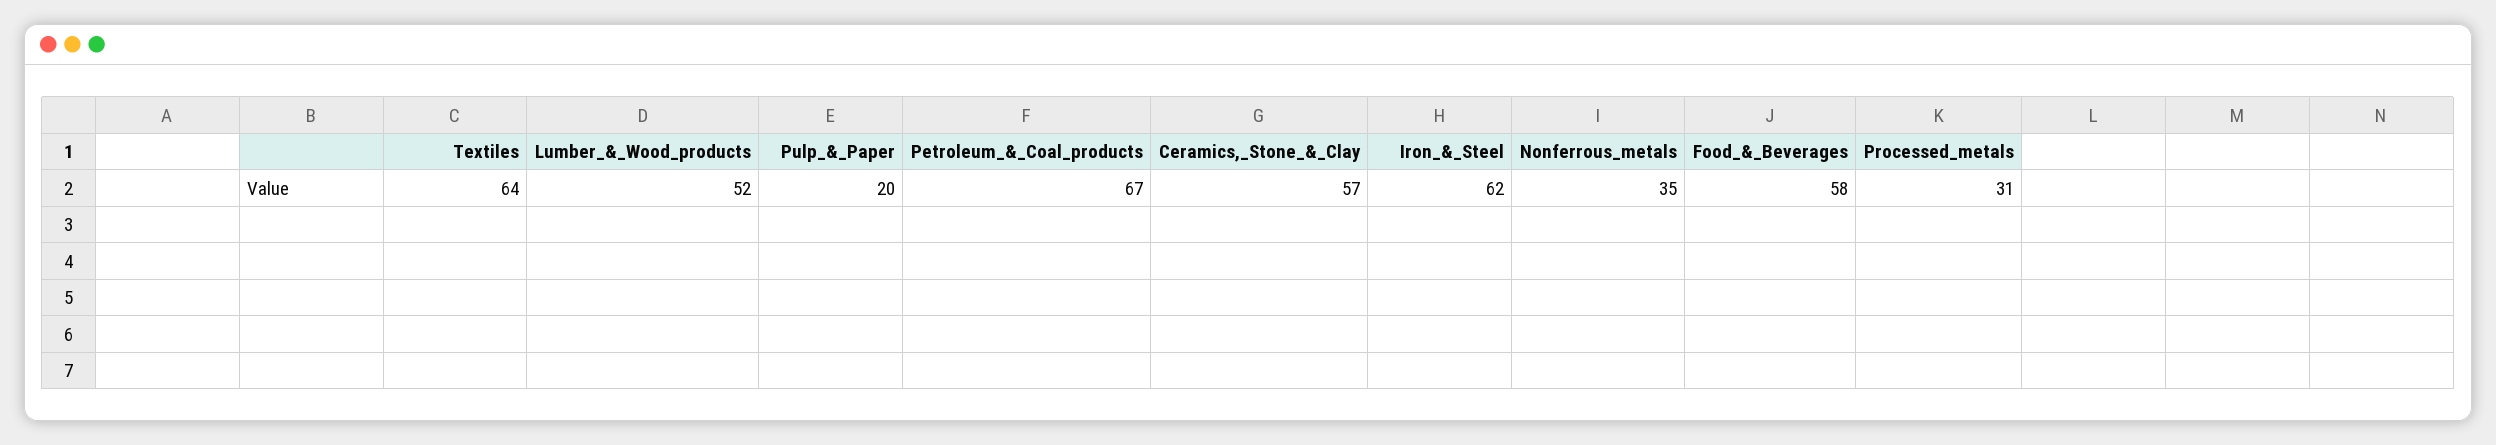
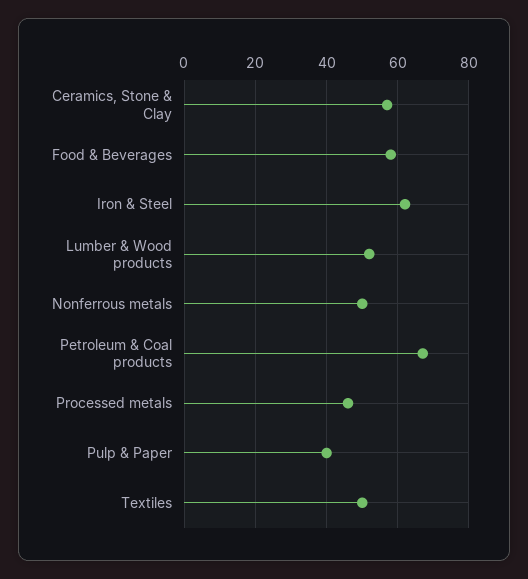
Textiles: 64 -> 50
Pulp_&_Paper: 20 -> 40
Nonferrous_metals: 35 -> 50
Processed_metals: 31 -> 45

